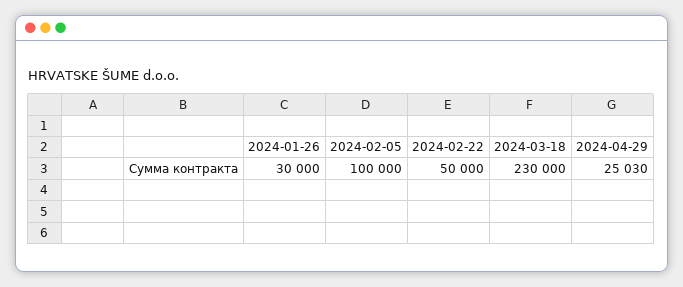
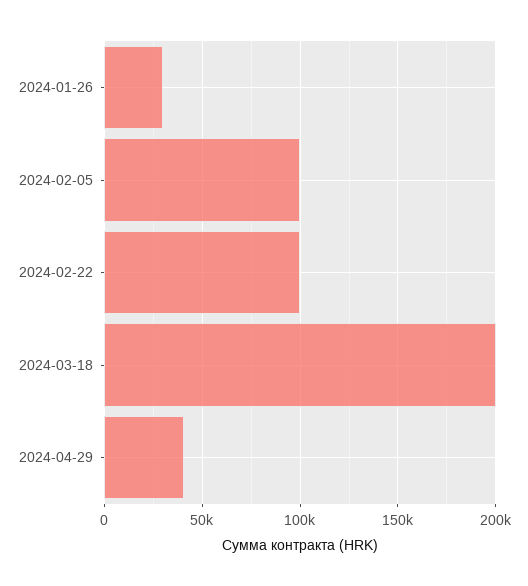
2024-02-22: 50000 -> 100000
2024-03-18: 230000 -> 200000
2024-04-29: 25030 -> 40000

